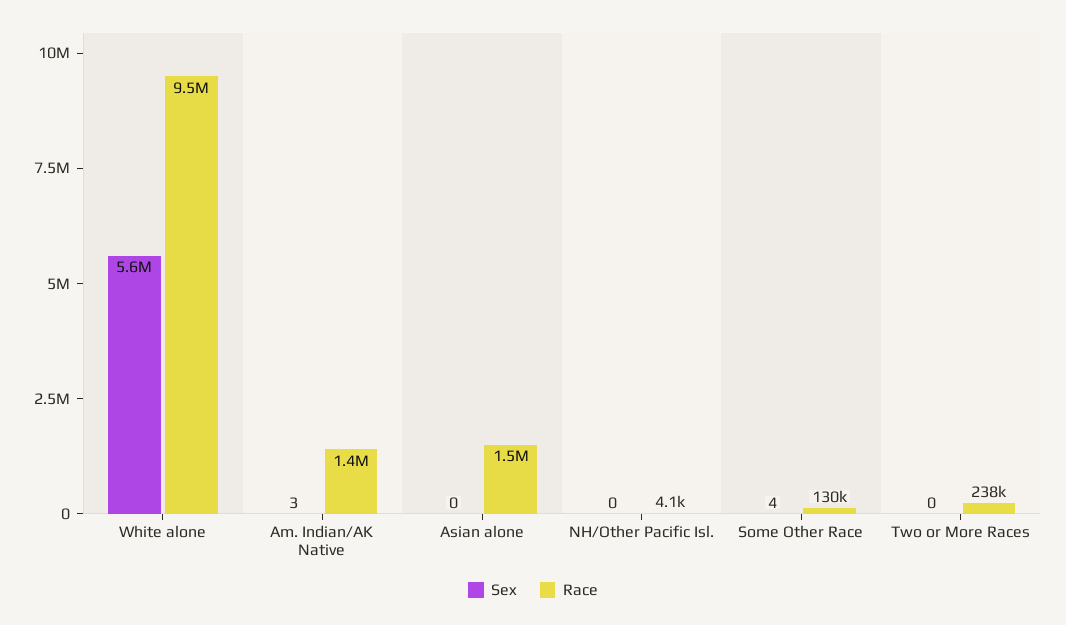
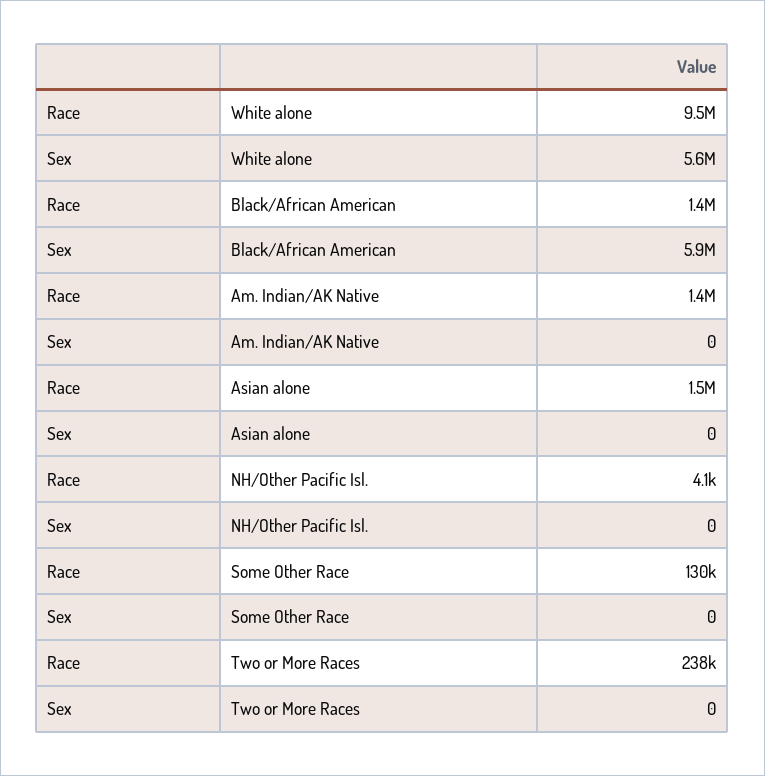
Sex, Am. Indian/AK Native: 3 -> 0
Sex, Some Other Race: 4 -> 0
Race, Black/African American: none -> 1400000
Sex, Black/African American: none -> 5900000

